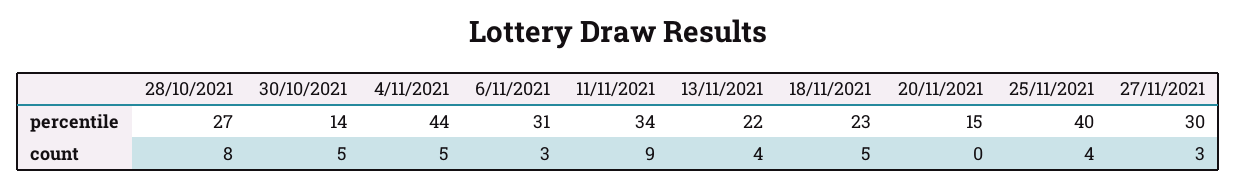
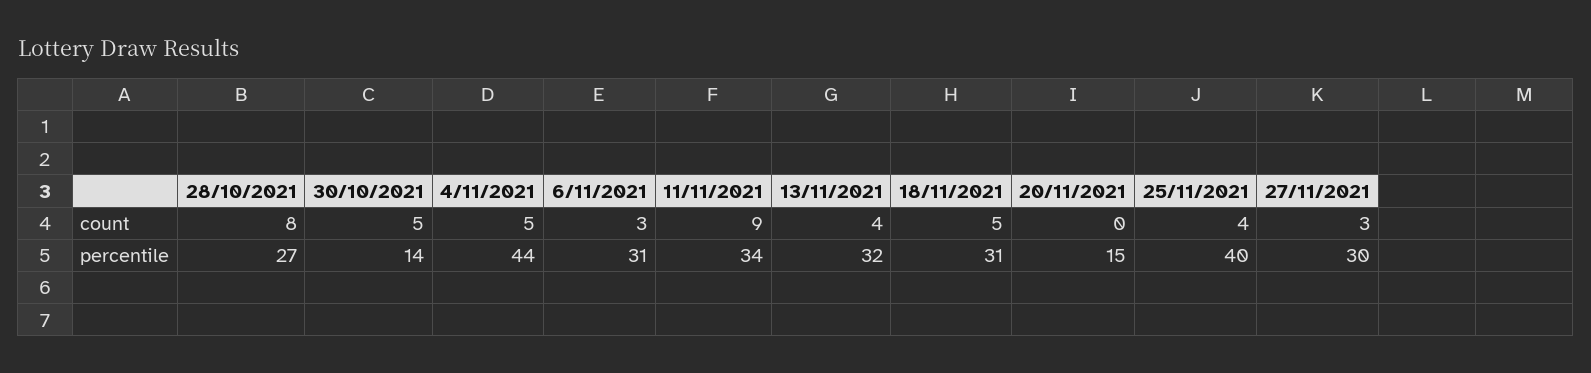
13/11/2021, percentile: 22 -> 32
18/11/2021, percentile: 23 -> 31

